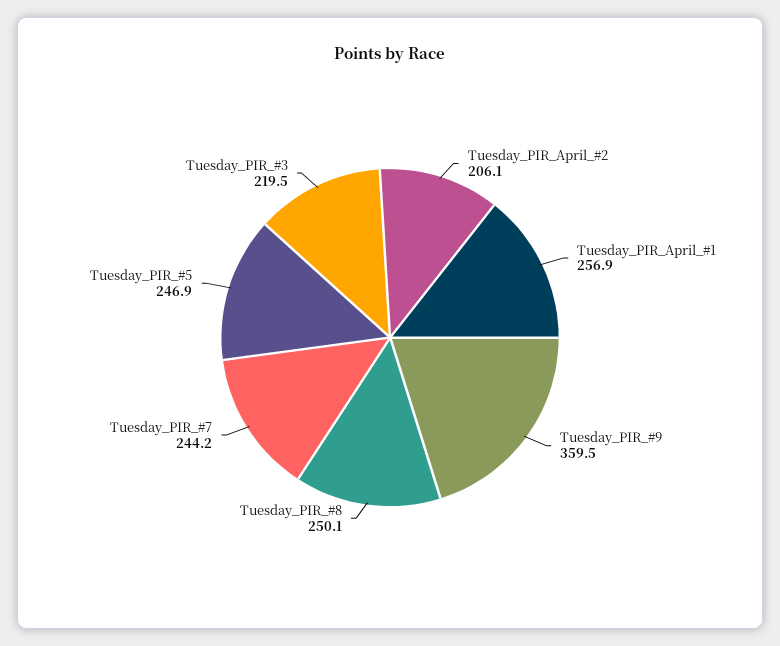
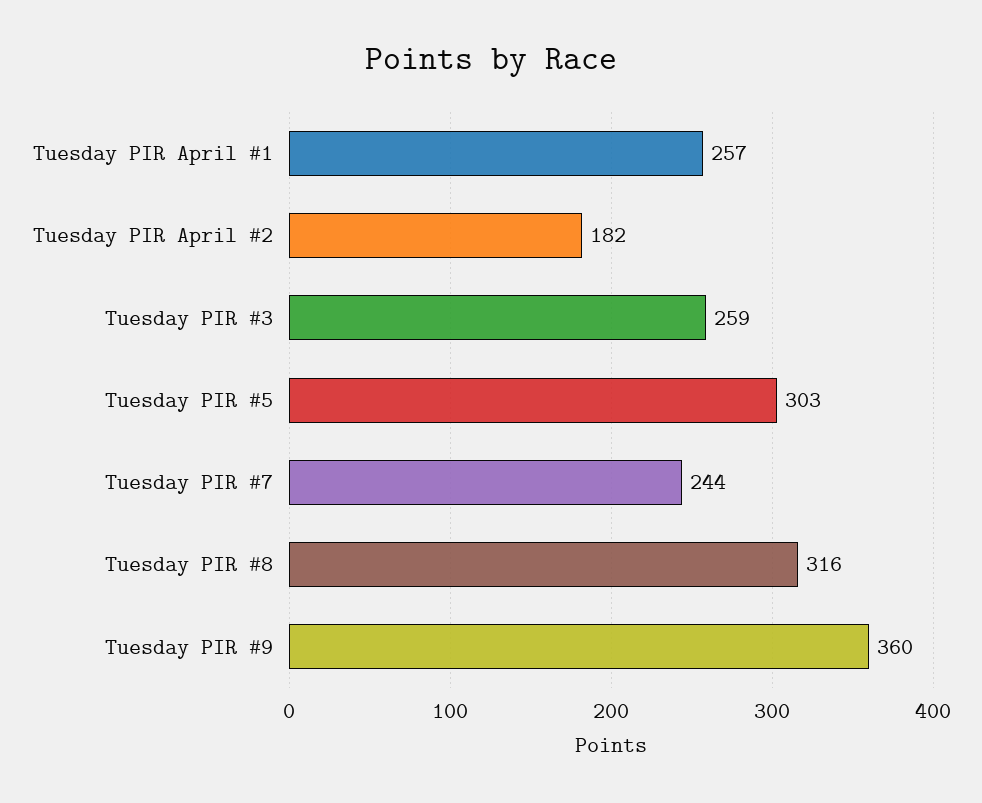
Tuesday_PIR_April_#2: 206.1 -> 182
Tuesday_PIR_#8: 250.1 -> 316
Tuesday_PIR_#5: 246.9 -> 303
Tuesday_PIR_#3: 219.5 -> 259

